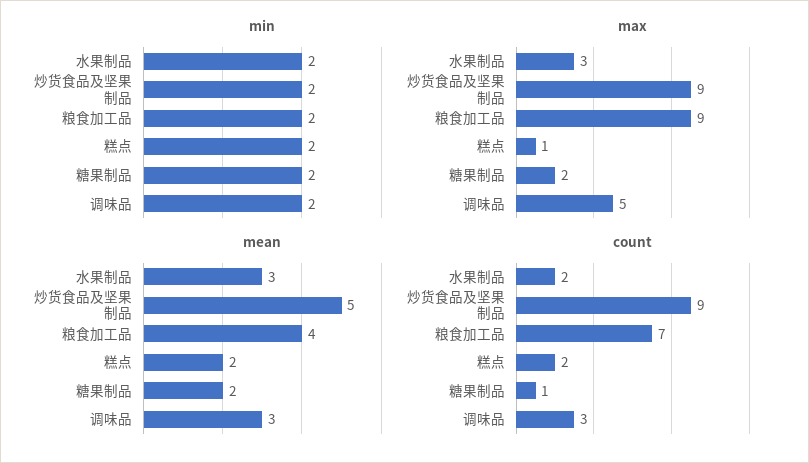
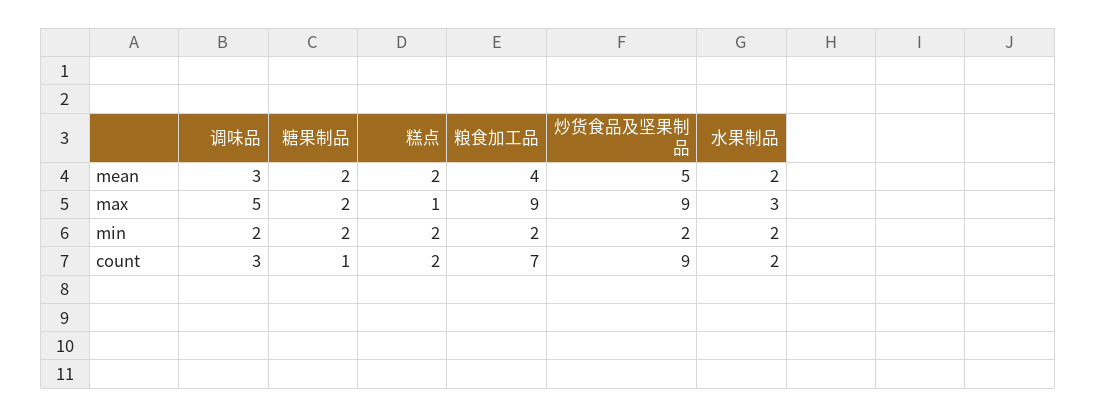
mean, 水果制品: 3 -> 2

